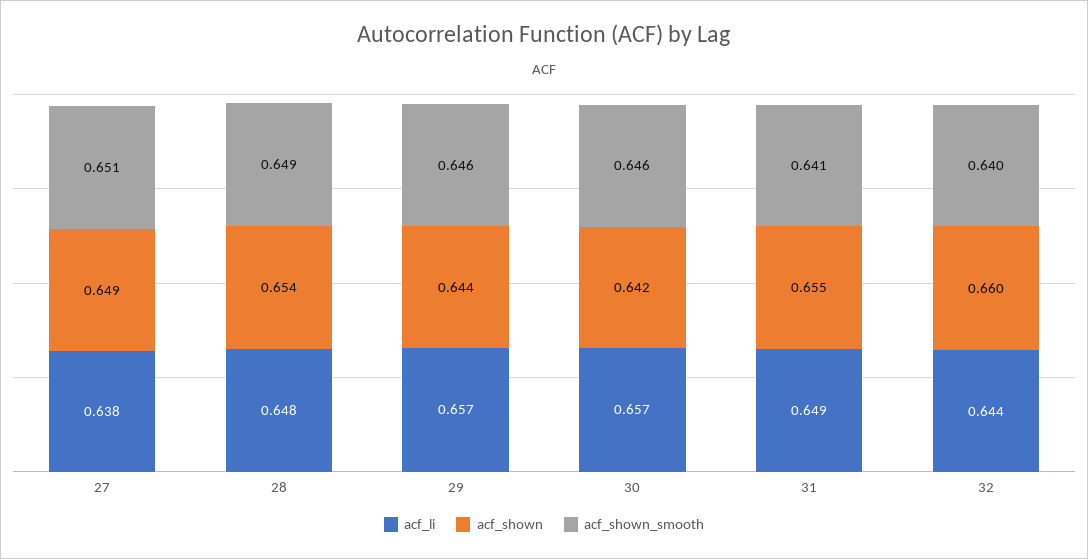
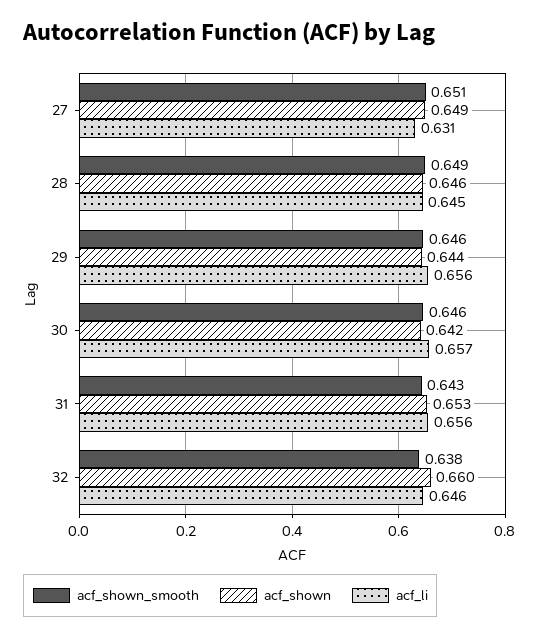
acf_li, 27: 0.638 -> 0.631
acf_li, 28: 0.648 -> 0.645
acf_shown, 28: 0.654 -> 0.646
acf_li, 29: 0.657 -> 0.656
acf_li, 31: 0.649 -> 0.656
acf_shown, 31: 0.655 -> 0.653
acf_shown_smooth, 31: 0.641 -> 0.643
acf_li, 32: 0.644 -> 0.646
acf_shown_smooth, 32: 0.64 -> 0.638

